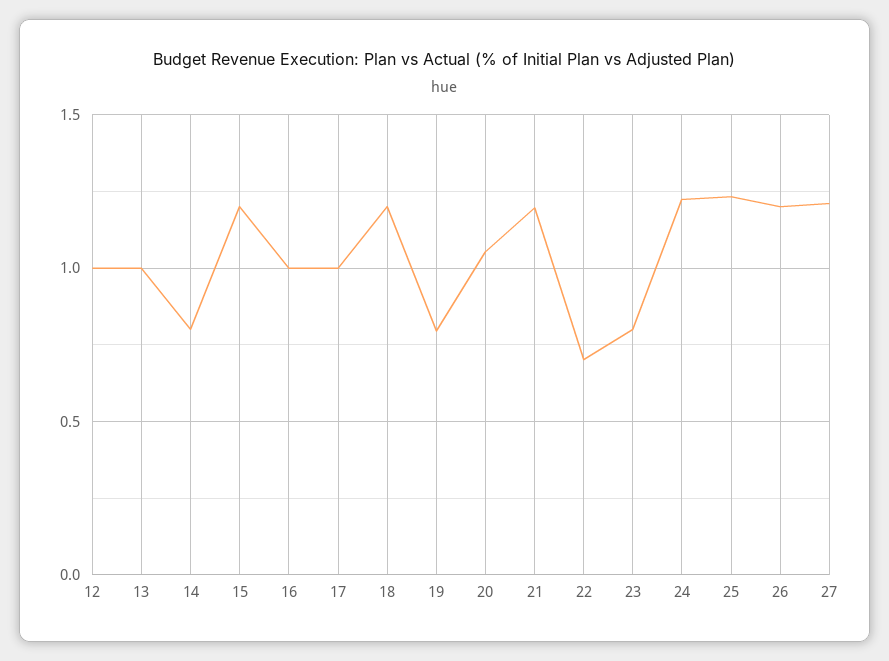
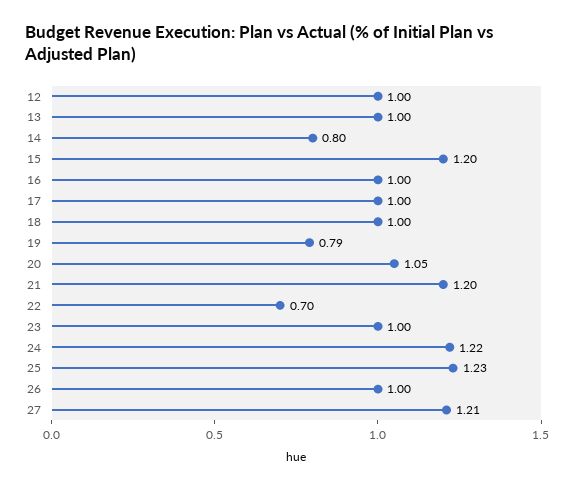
18: 1.2 -> 1
23: 0.8 -> 1
26: 1.2 -> 1

